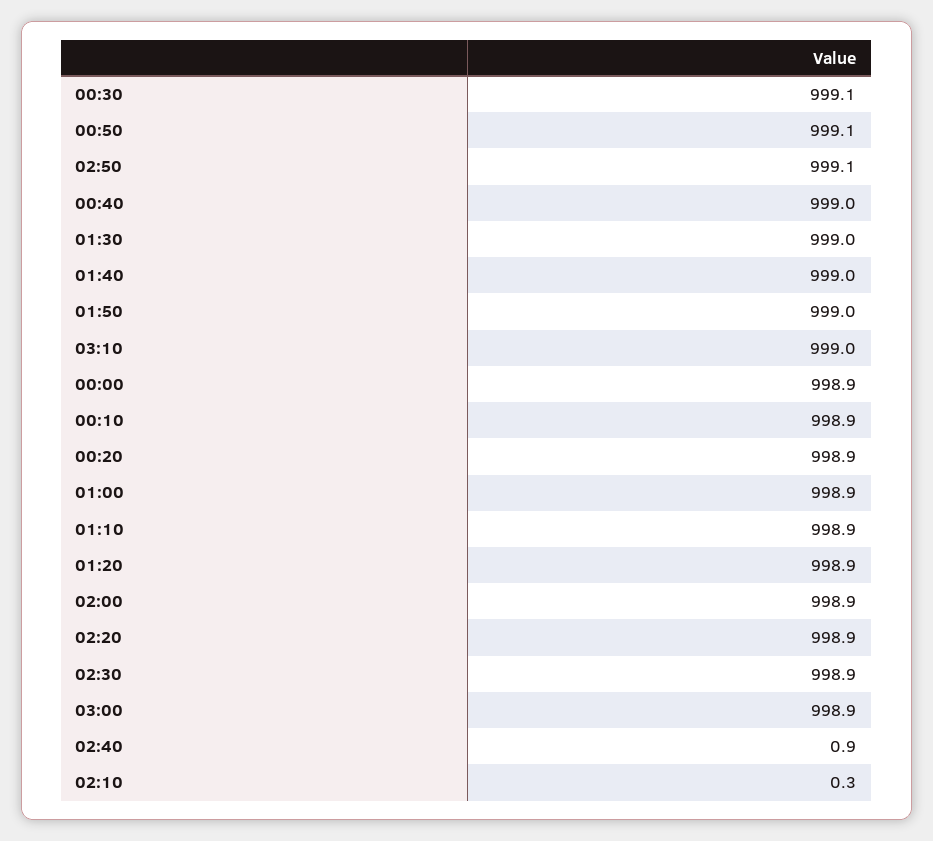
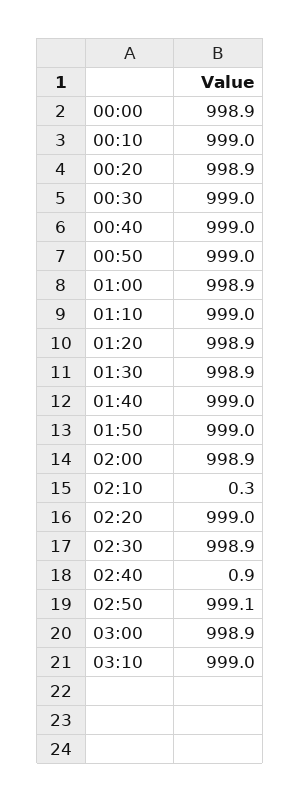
00:30: 999.1 -> 999
00:50: 999.1 -> 999
01:30: 999 -> 998.9
00:10: 998.9 -> 999
01:10: 998.9 -> 999
02:20: 998.9 -> 999

